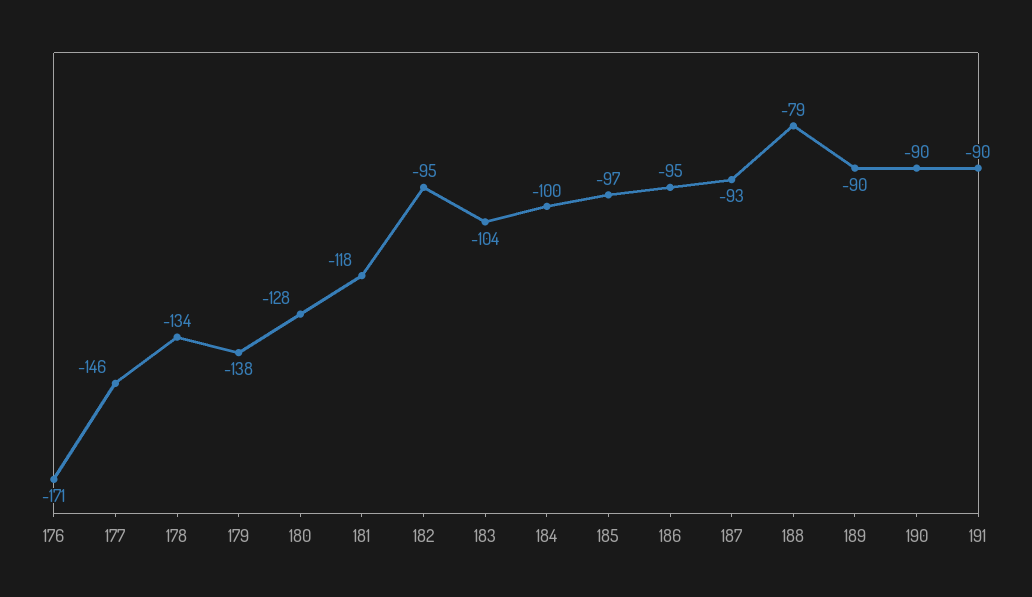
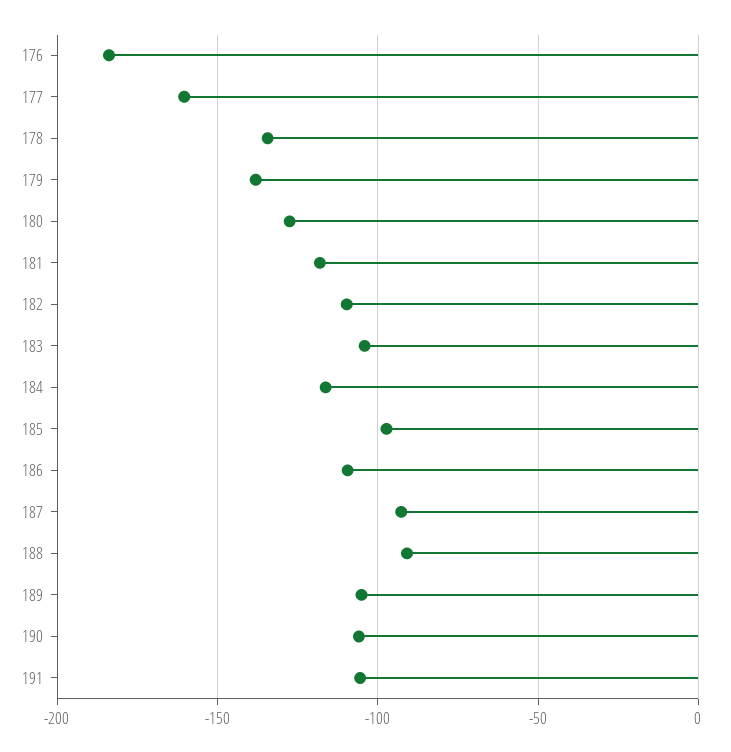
176: -171 -> -185
177: -146 -> -160
182: -95 -> -110
184: -100 -> -115
186: -95 -> -110
188: -79 -> -90
189: -90 -> -105
190: -90 -> -105
191: -90 -> -105

